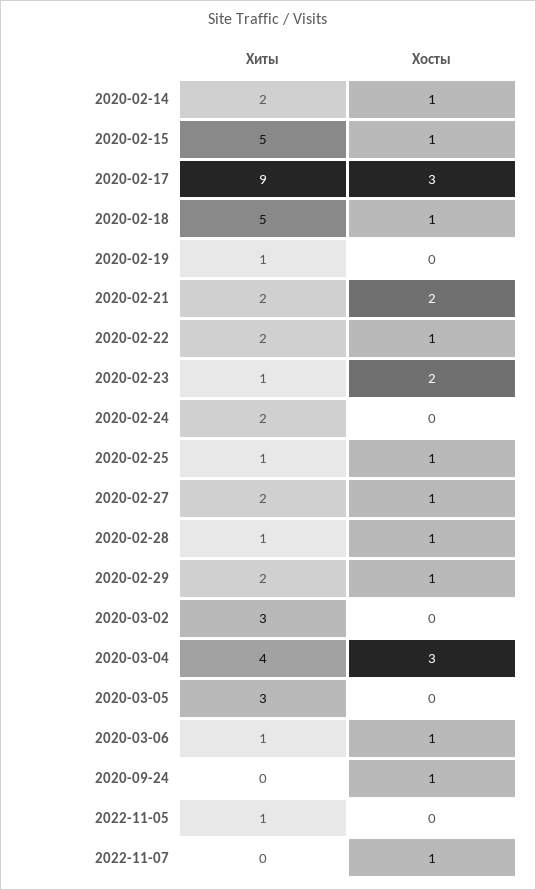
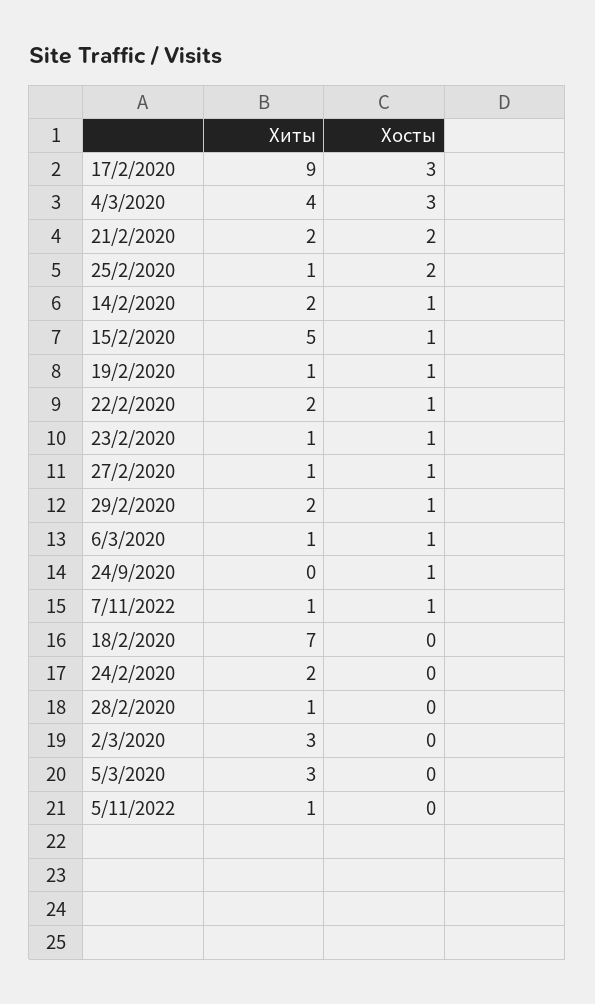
Хиты, 2020-02-18: 5 -> 7
Хосты, 2020-02-18: 1 -> 0
Хосты, 2020-02-19: 0 -> 1
Хосты, 2020-02-23: 2 -> 1
Хосты, 2020-02-25: 1 -> 2
Хиты, 2020-02-27: 2 -> 1
Хосты, 2020-02-28: 1 -> 0
Хиты, 2022-11-07: 0 -> 1

